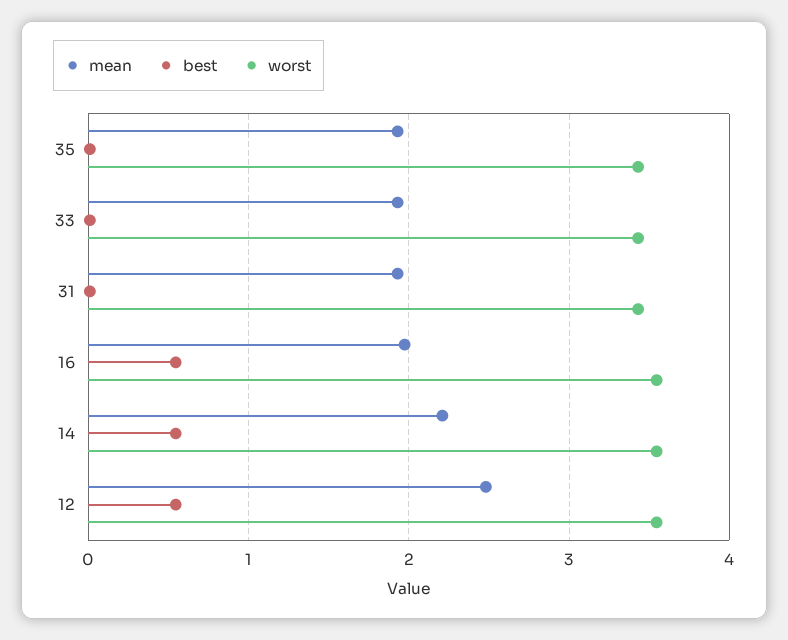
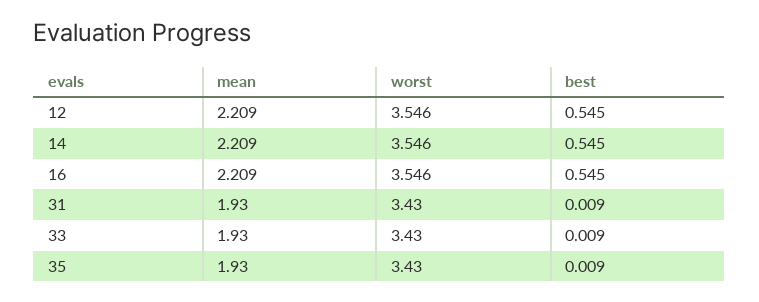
mean, 16: 2 -> 2.209
mean, 12: 2.5 -> 2.209

